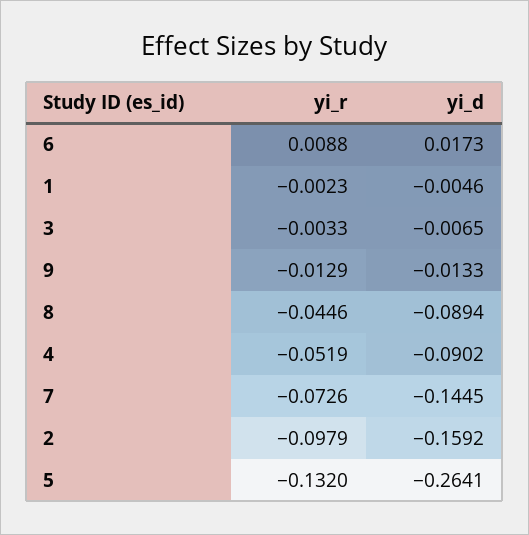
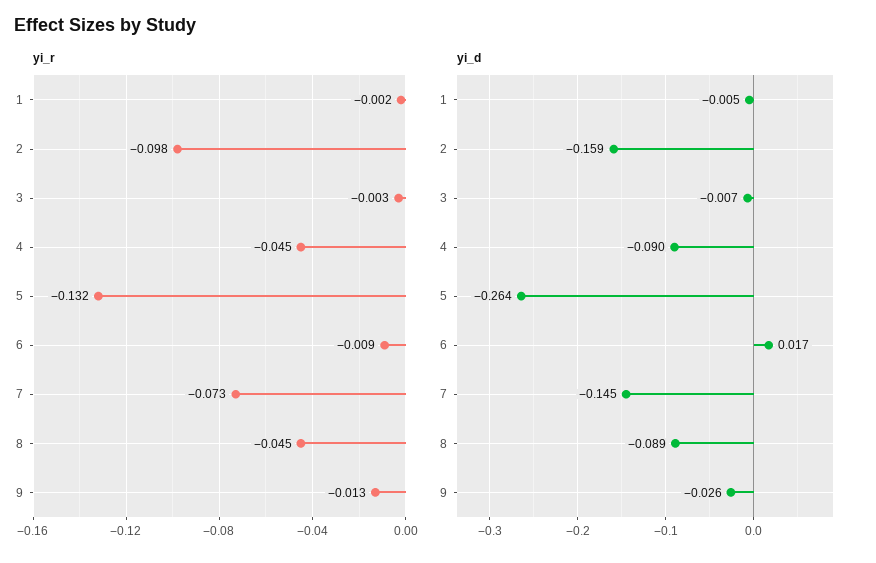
yi_r, 6: 0.0088 -> -0.009
yi_d, 9: -0.0133 -> -0.026
yi_r, 4: -0.0519 -> -0.045

